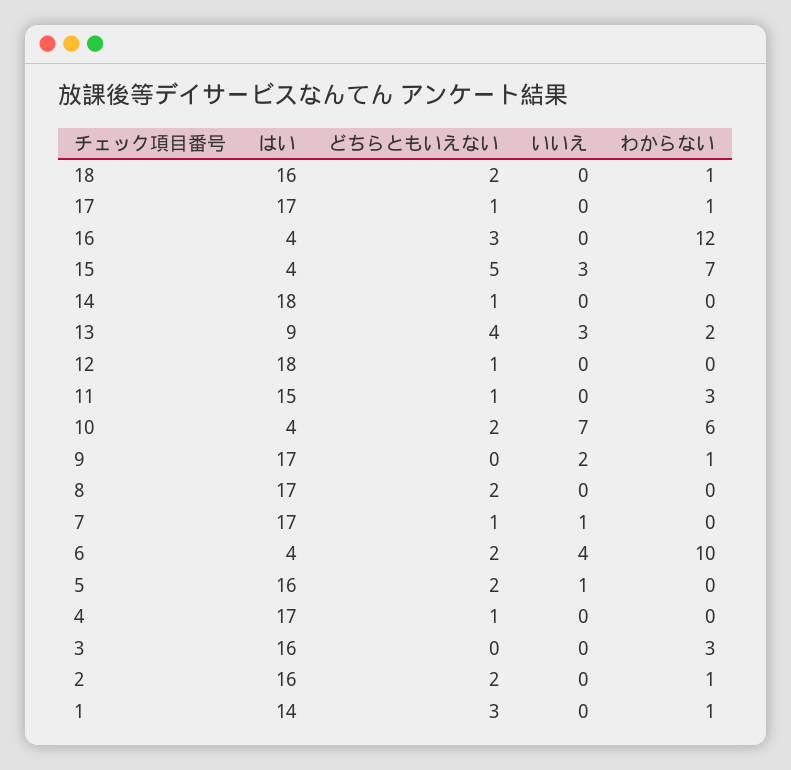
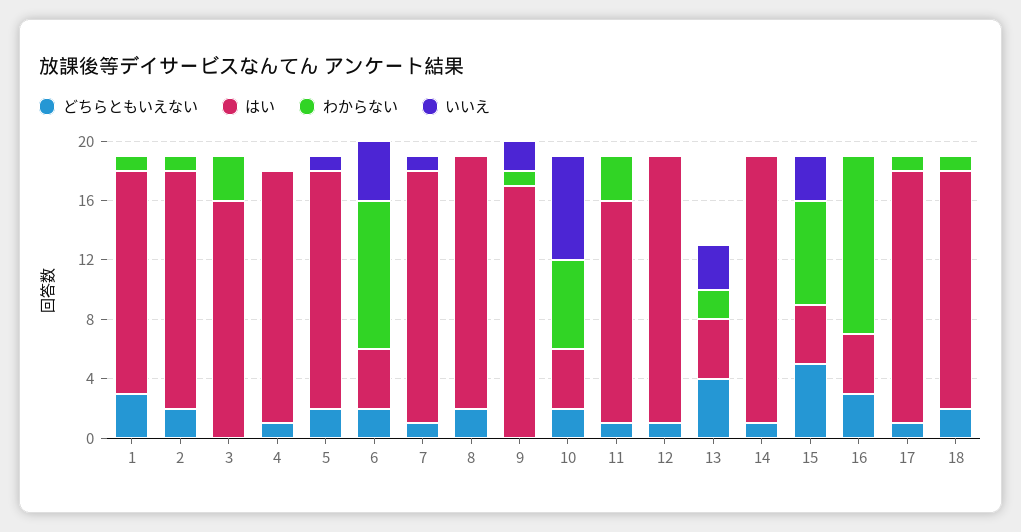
はい, 13: 9 -> 4
はい, 1: 14 -> 15

